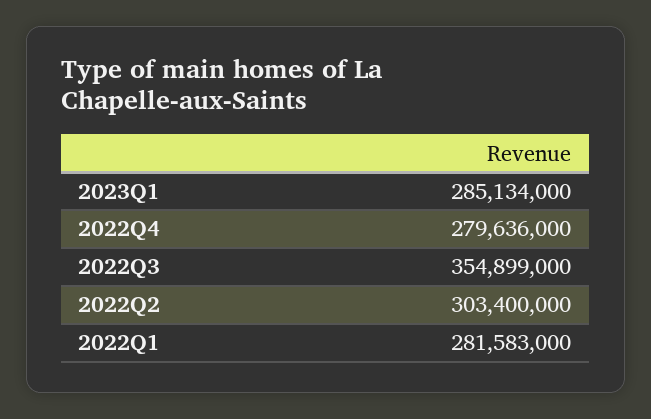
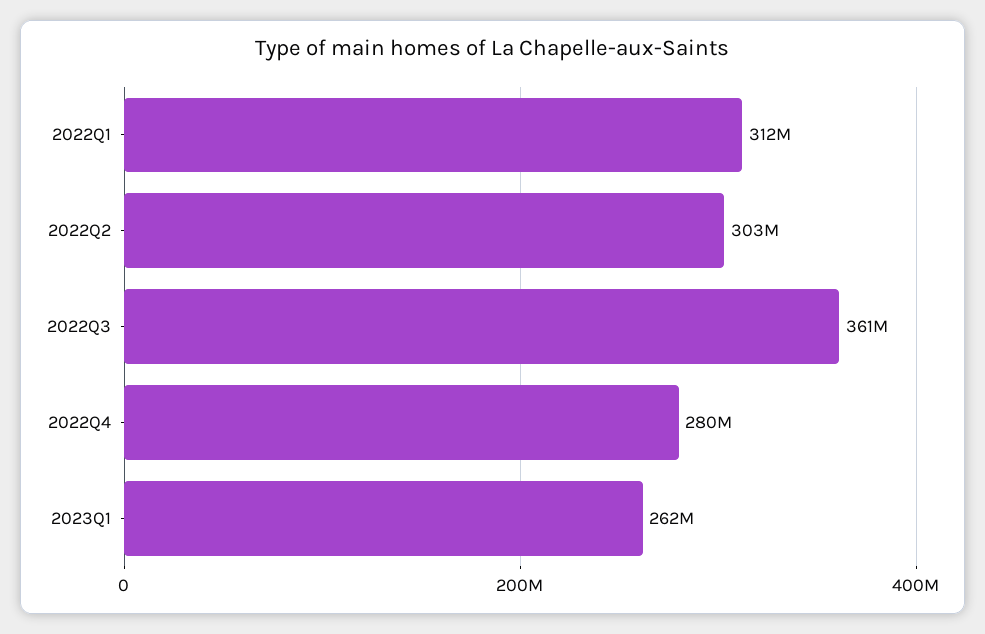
2023Q1: 285134000 -> 262000000
2022Q3: 354899000 -> 361000000
2022Q1: 281583000 -> 312000000

